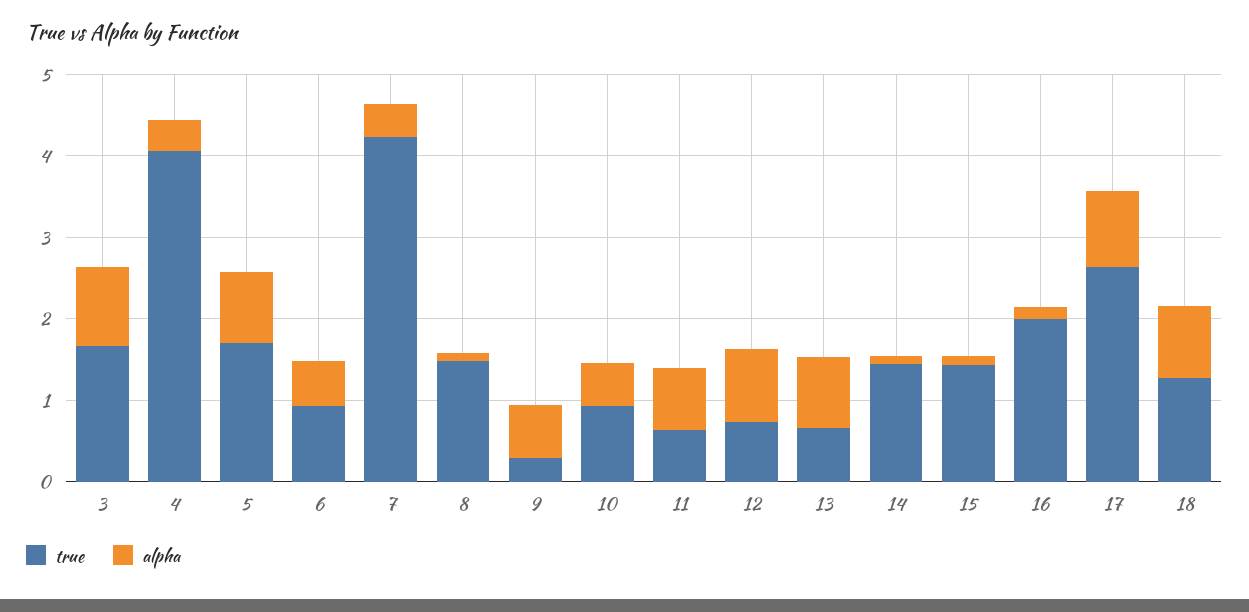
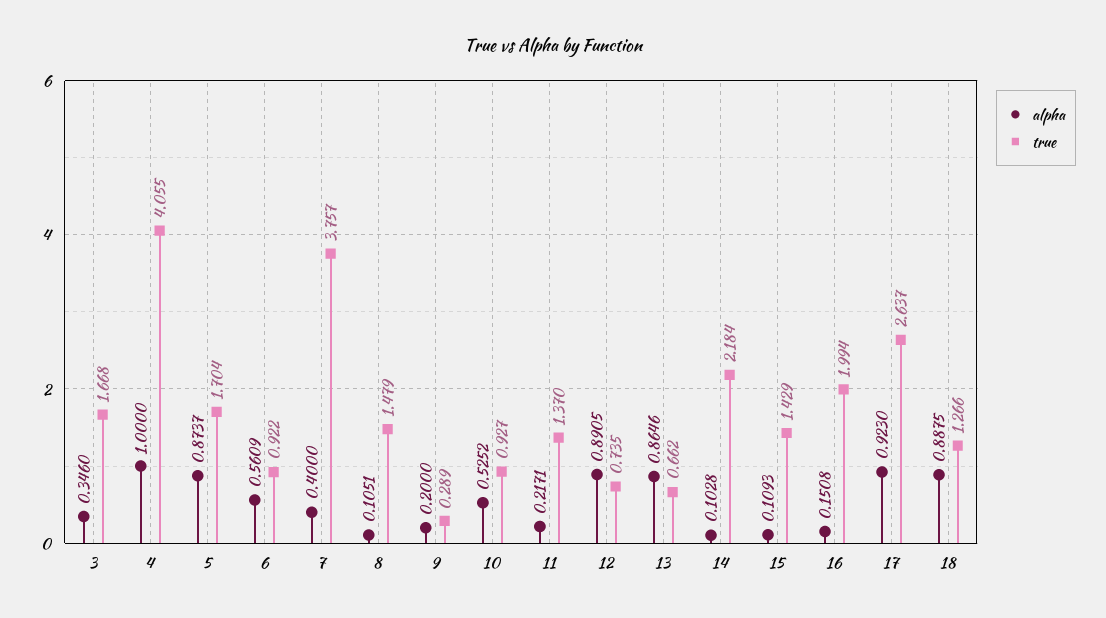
alpha, 3: 1 -> 0.346
alpha, 4: 0.4 -> 1
true, 7: 4.2 -> 3.757
alpha, 9: 0.6 -> 0.2
true, 11: 0.6 -> 1.37
alpha, 11: 0.8 -> 0.2171
true, 14: 1.4 -> 2.184

